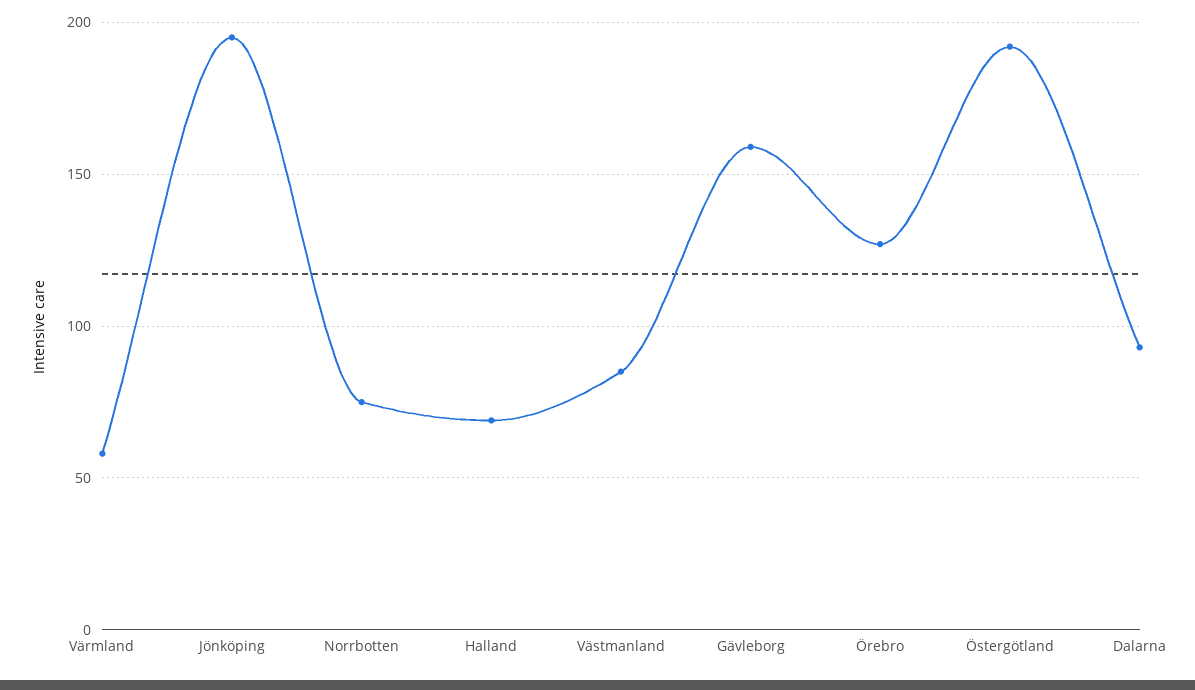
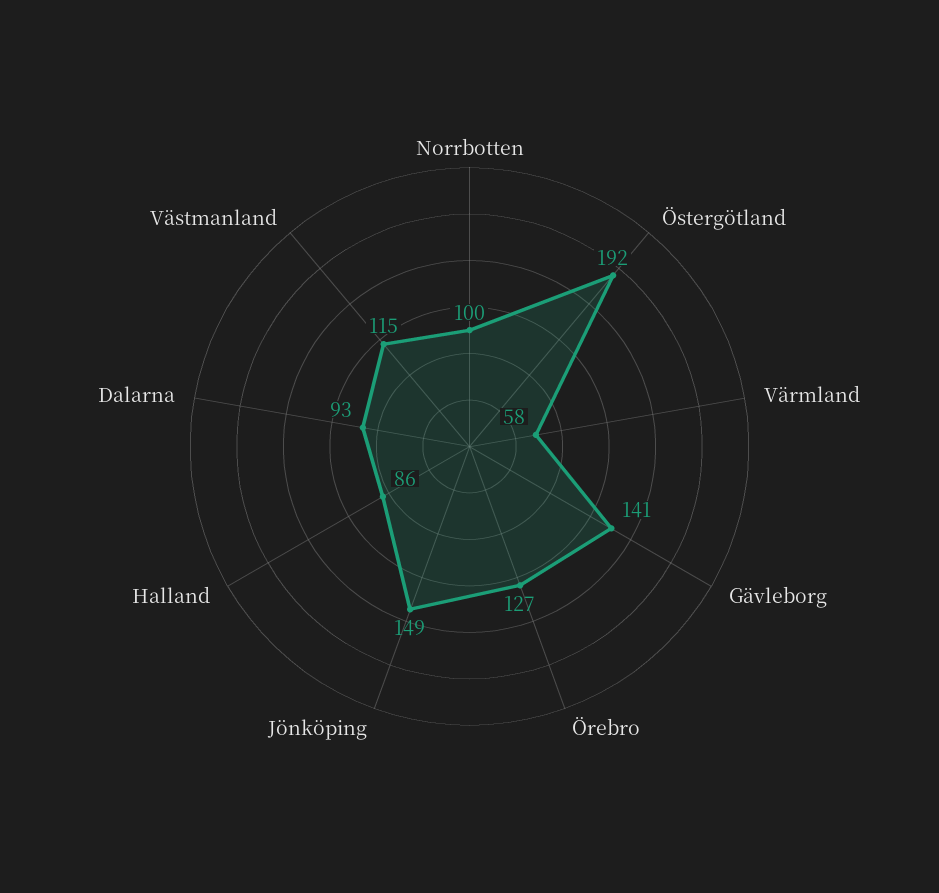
Jönköping: 195 -> 149
Norrbotten: 75 -> 100
Halland: 70 -> 86
Västmanland: 85 -> 115
Gävleborg: 160 -> 141

